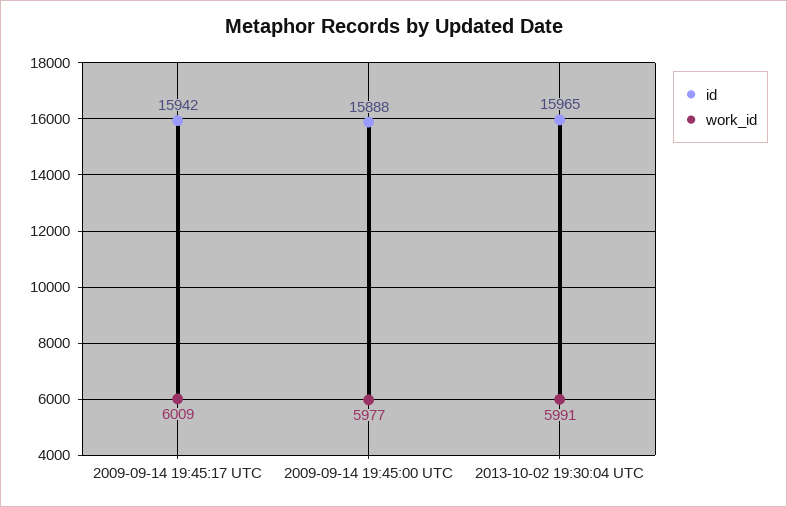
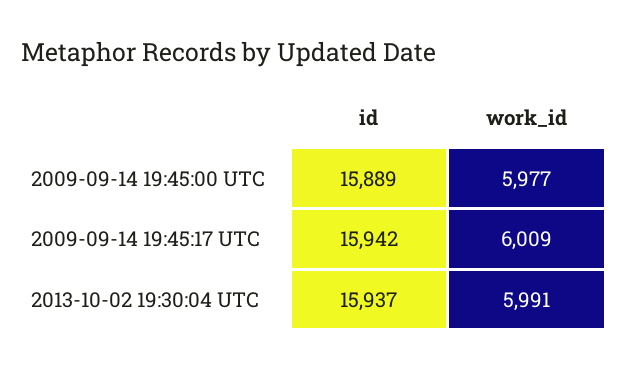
id, 2009-09-14 19:45:00 UTC: 15888 -> 15889
id, 2013-10-02 19:30:04 UTC: 15965 -> 15937

